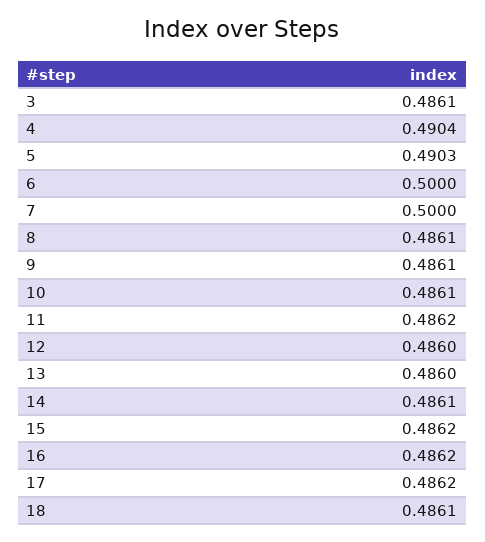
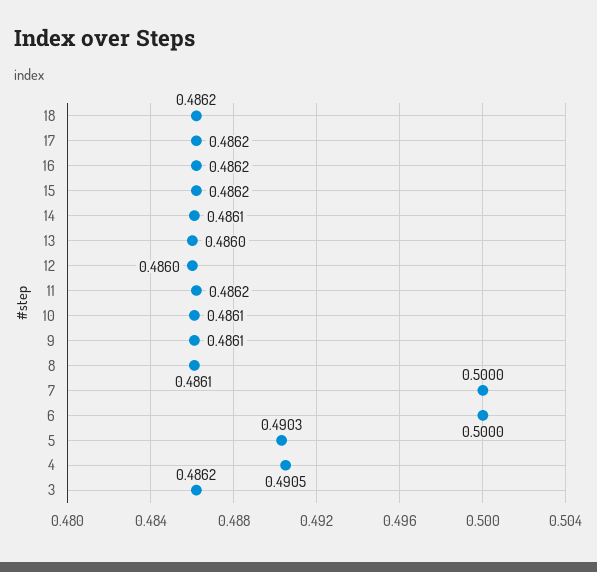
3: 0.4861 -> 0.4862
4: 0.4904 -> 0.4905
18: 0.4861 -> 0.4862

